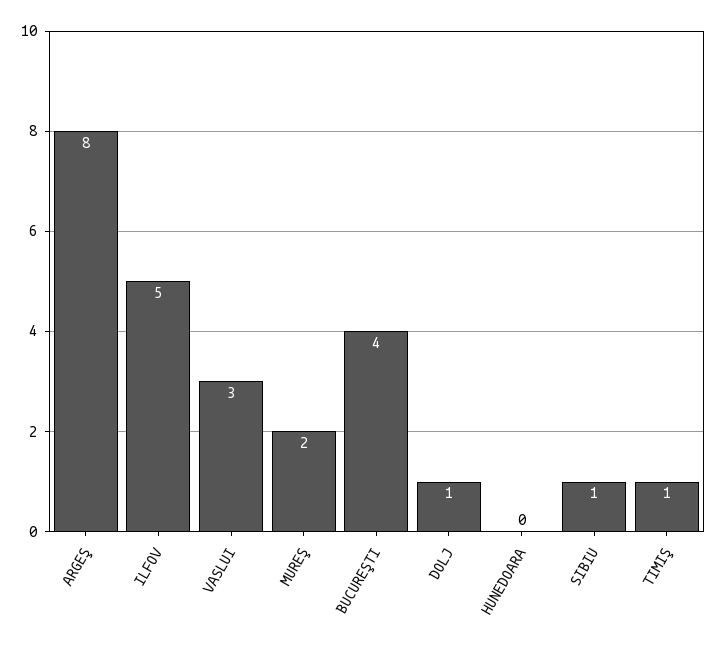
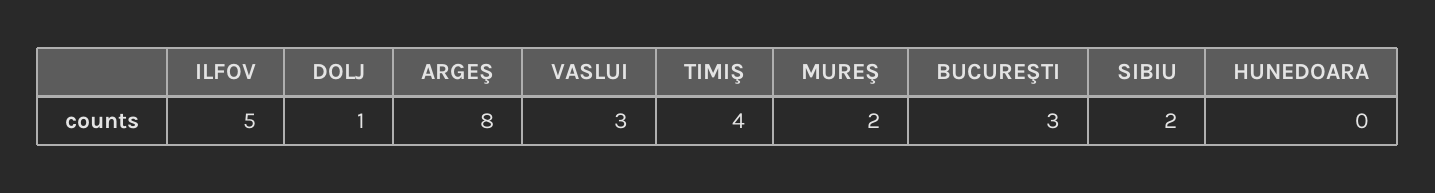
BUCUREŞTI: 4 -> 3
SIBIU: 1 -> 2
TIMIŞ: 1 -> 4

